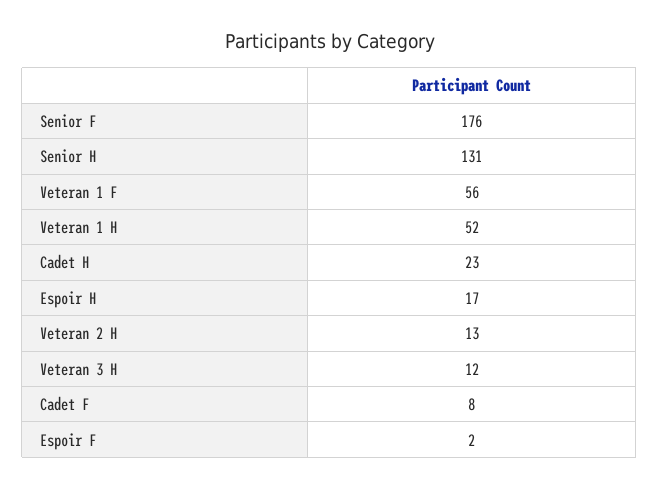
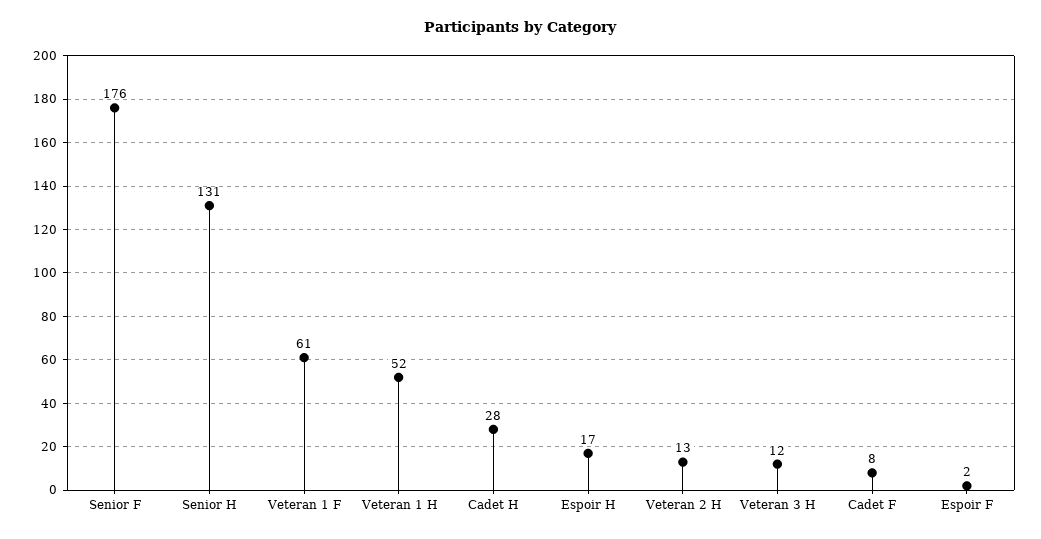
Veteran 1 F: 56 -> 61
Cadet H: 23 -> 28

